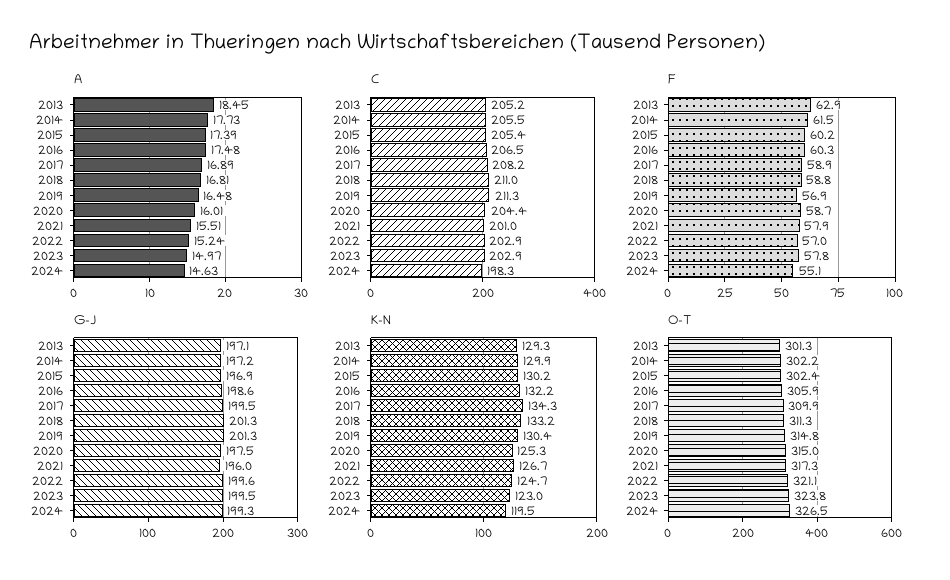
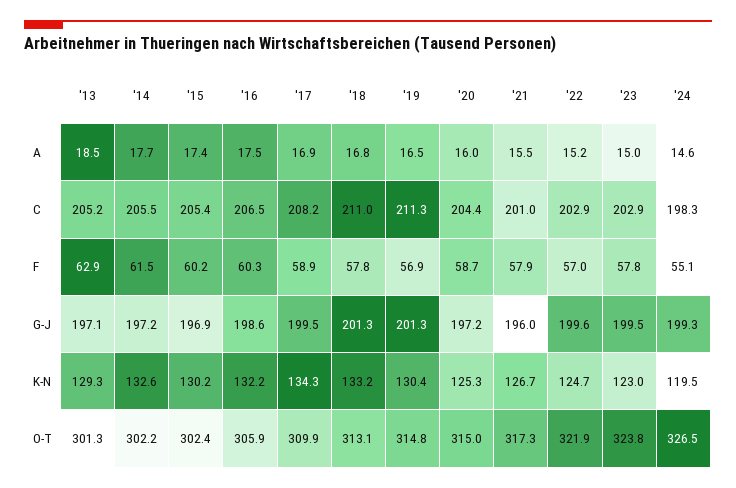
F, 2018: 58.8 -> 57.8
G-J, 2020: 197.5 -> 197.2
K-N, 2014: 129.9 -> 132.6
O-T, 2018: 311.3 -> 313.1
O-T, 2022: 321.1 -> 321.9

